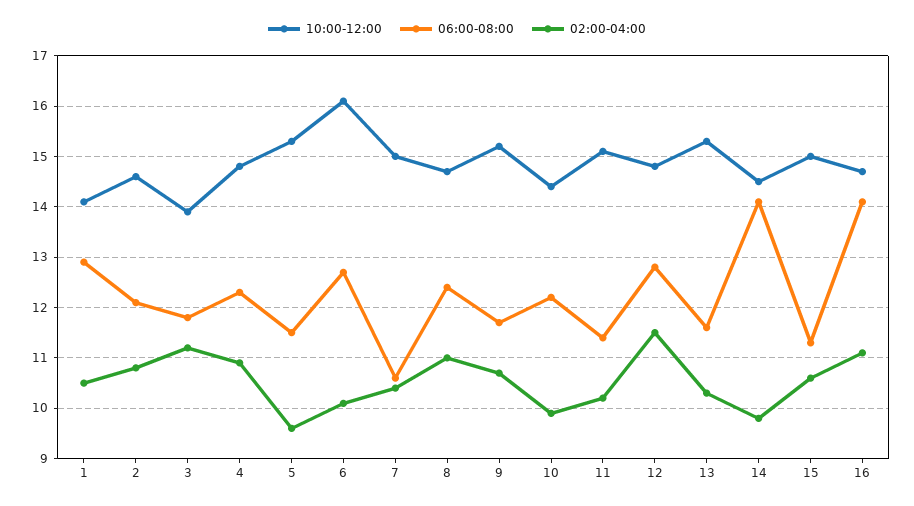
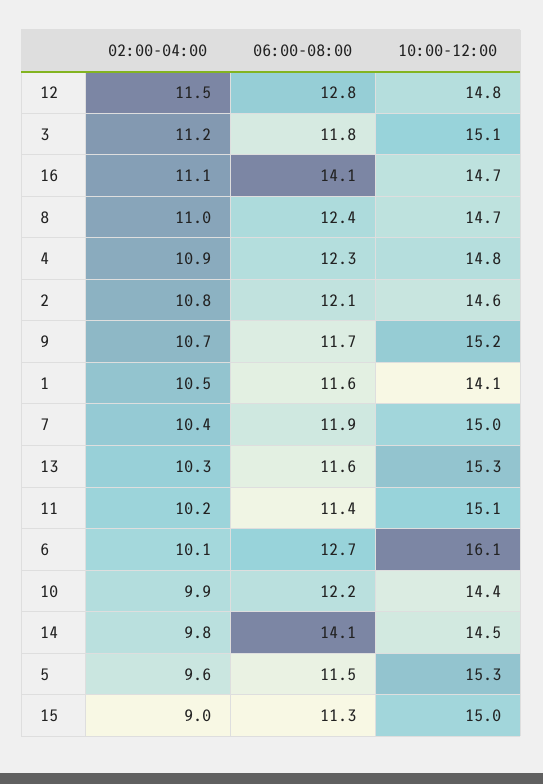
06:00-08:00, 1: 13 -> 11.6
10:00-12:00, 3: 14 -> 15.1
06:00-08:00, 7: 10.5 -> 11.9
02:00-04:00, 15: 10.5 -> 9

